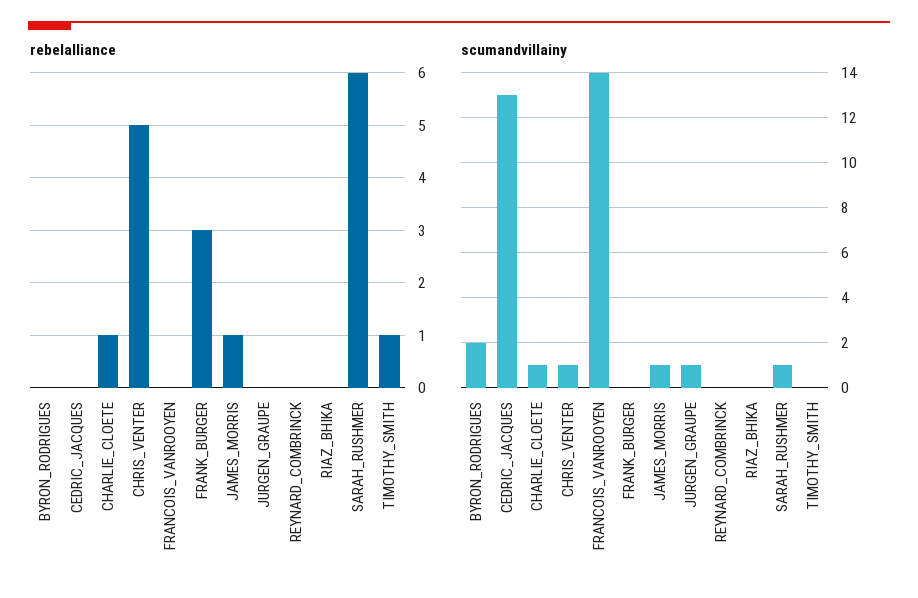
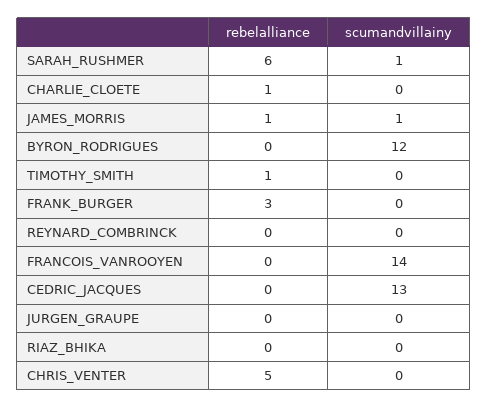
scumandvillainy, BYRON_RODRIGUES: 2 -> 12
scumandvillainy, CHARLIE_CLOETE: 1 -> 0
scumandvillainy, CHRIS_VENTER: 1 -> 0
scumandvillainy, JURGEN_GRAUPE: 1 -> 0

